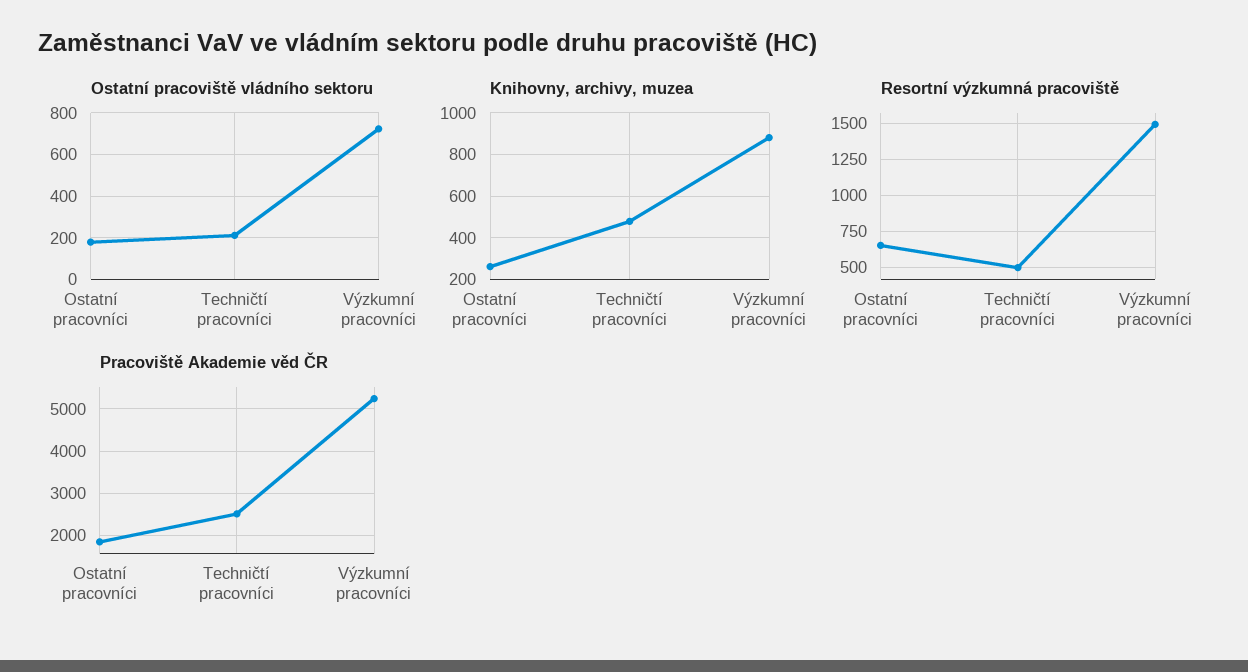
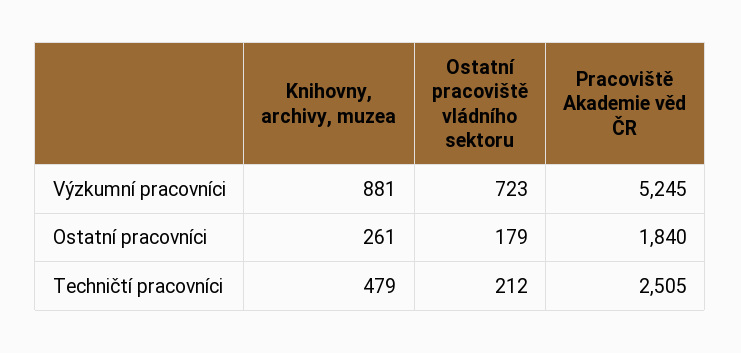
Resortní výzkumná pracoviště, Ostatní pracovníci: 650 -> none
Resortní výzkumná pracoviště, Techničtí pracovníci: 500 -> none
Resortní výzkumná pracoviště, Výzkumní pracovníci: 1500 -> none

